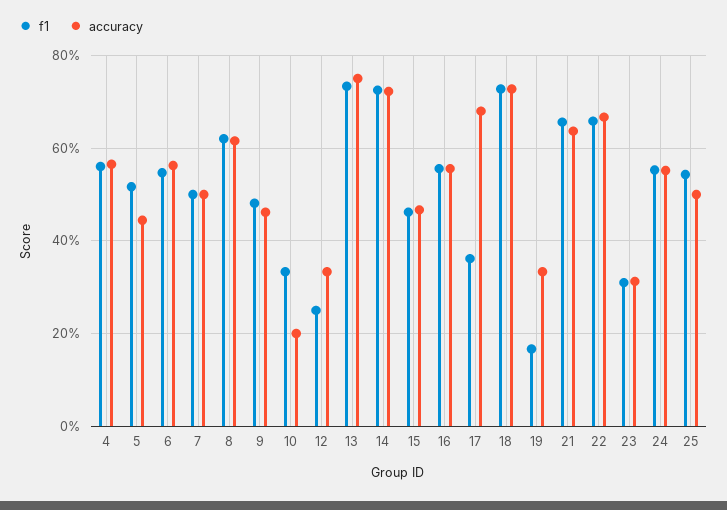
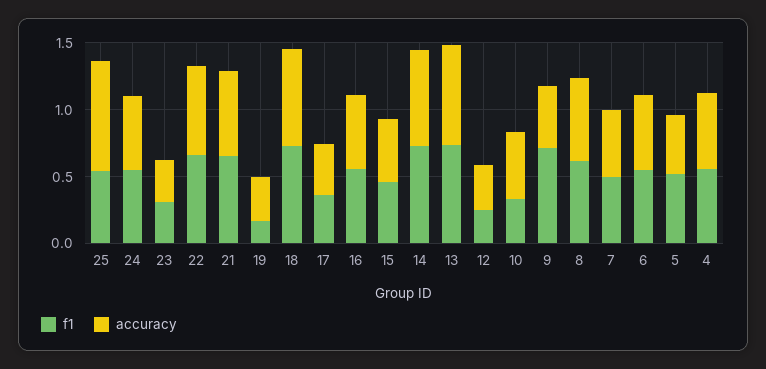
f1, 9: 0.48 -> 0.7
accuracy, 10: 0.2 -> 0.5
accuracy, 17: 0.68 -> 0.4
accuracy, 25: 0.5 -> 0.8

